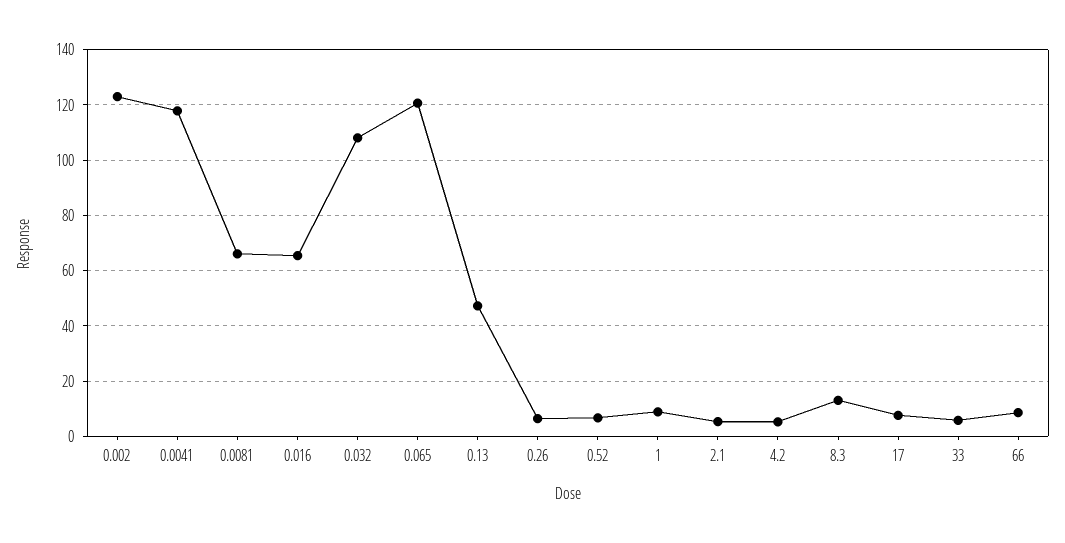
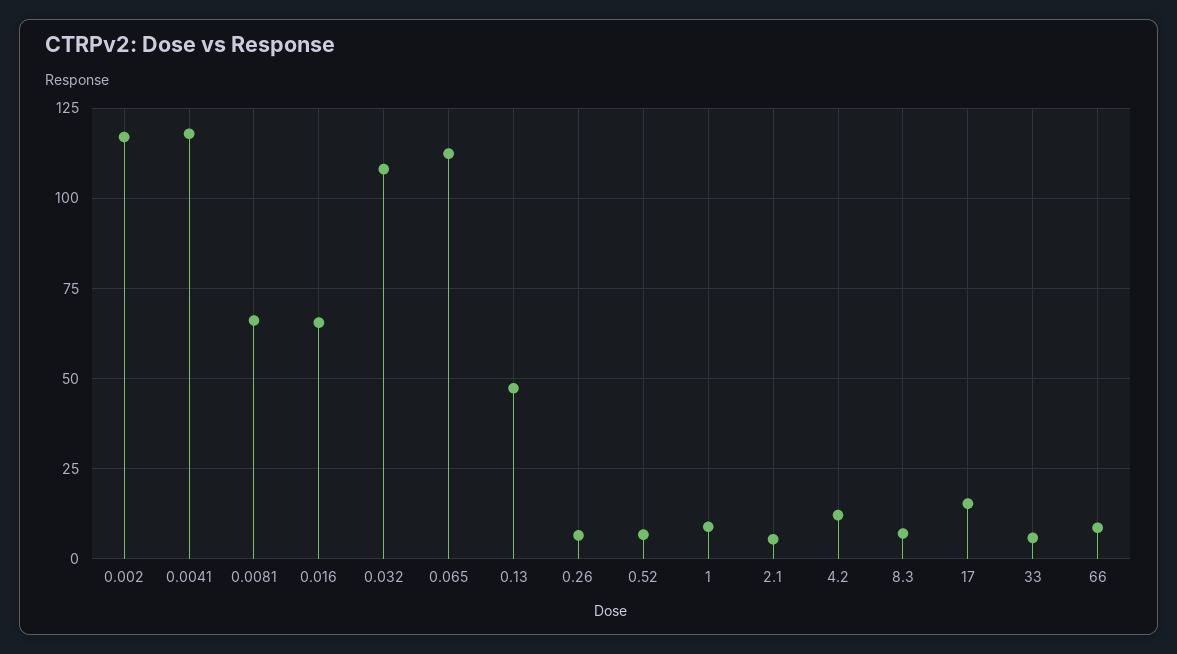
0.002: 122.5 -> 117.5
0.065: 120 -> 112.5
4.2: 5 -> 12.5
8.3: 12.5 -> 7.5
17: 7.5 -> 15

